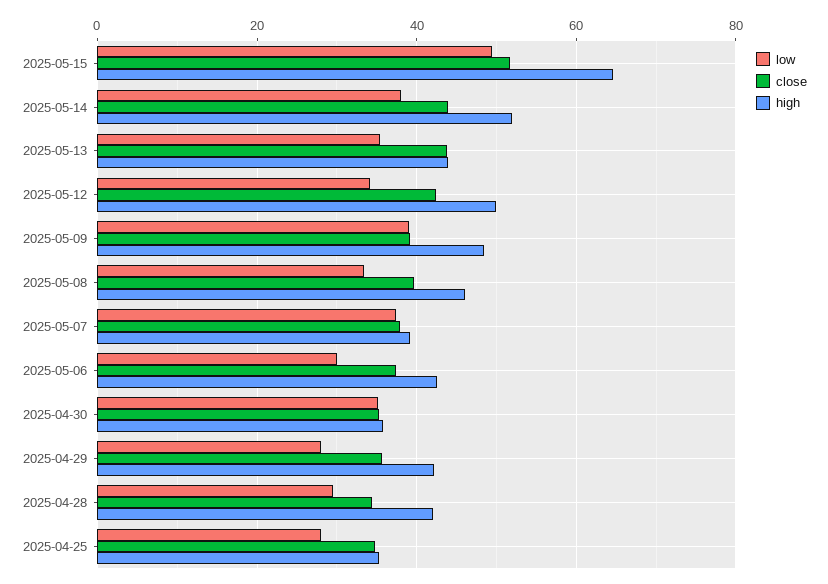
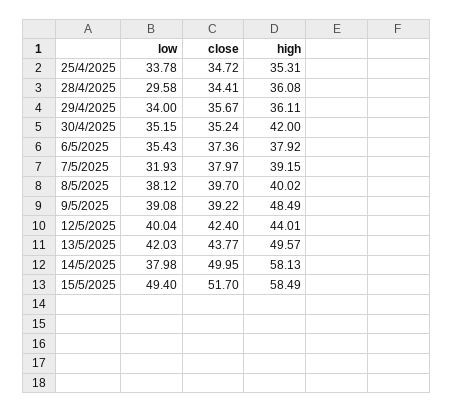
high, 2025-05-15: 64 -> 58.49
close, 2025-05-14: 44 -> 49.95
high, 2025-05-14: 52 -> 58.13
low, 2025-05-13: 36 -> 42.03
high, 2025-05-13: 44 -> 49.57
low, 2025-05-12: 34 -> 40.04
high, 2025-05-12: 50 -> 44.01
low, 2025-05-08: 34 -> 38.12
high, 2025-05-08: 46 -> 40.02
low, 2025-05-07: 38 -> 31.93
low, 2025-05-06: 30 -> 35.43
high, 2025-05-06: 42 -> 37.92
high, 2025-04-30: 36 -> 42
low, 2025-04-29: 28 -> 34
high, 2025-04-29: 42 -> 36.11
high, 2025-04-28: 42 -> 36.08
low, 2025-04-25: 28 -> 33.78

